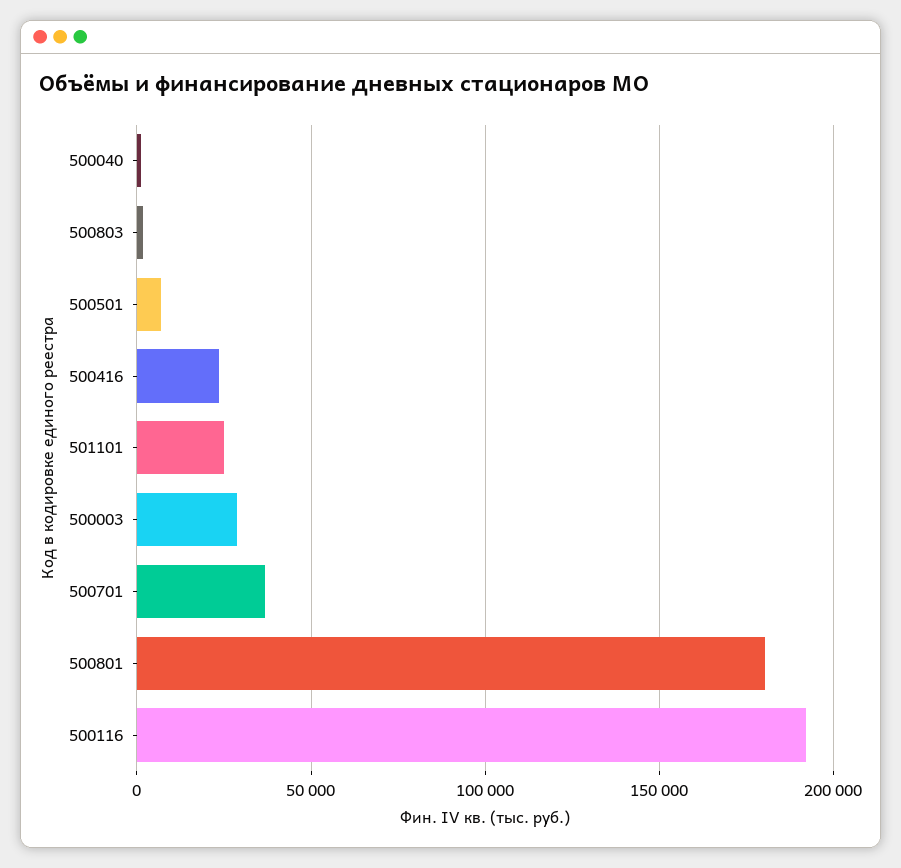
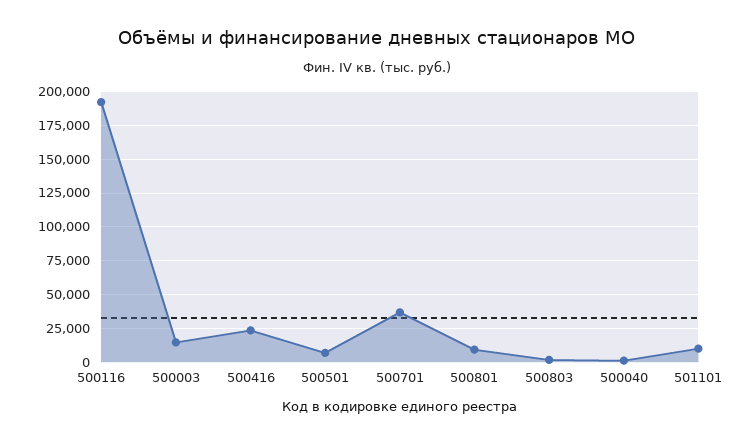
501101: 25000 -> 10000
500003: 30000 -> 15000
500801: 180000 -> 10000

